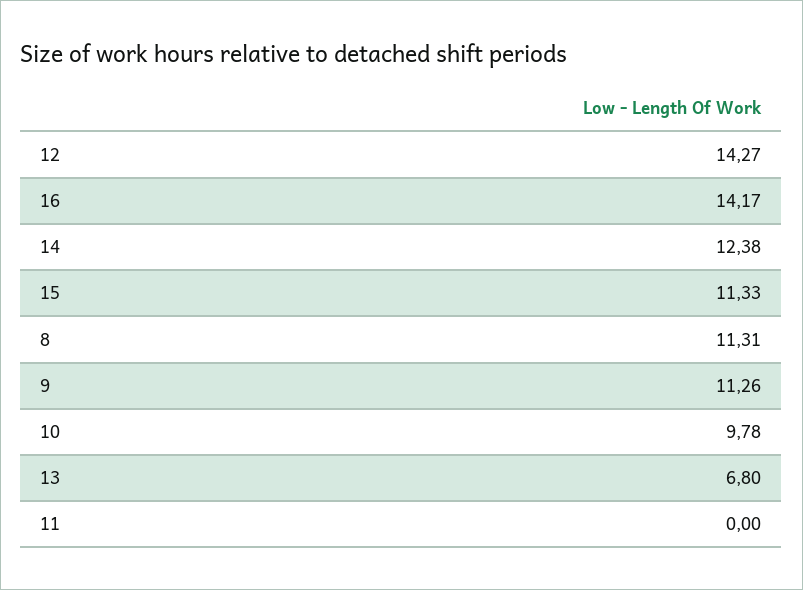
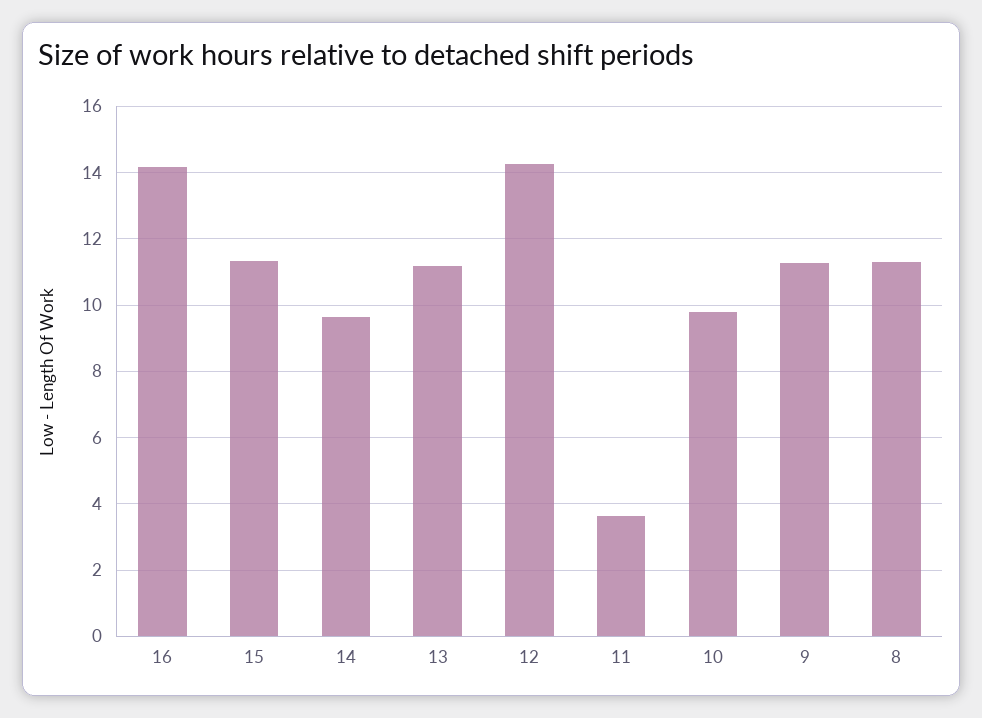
14: 12.38 -> 9.6
13: 6.8 -> 11.2
11: 0 -> 3.6

